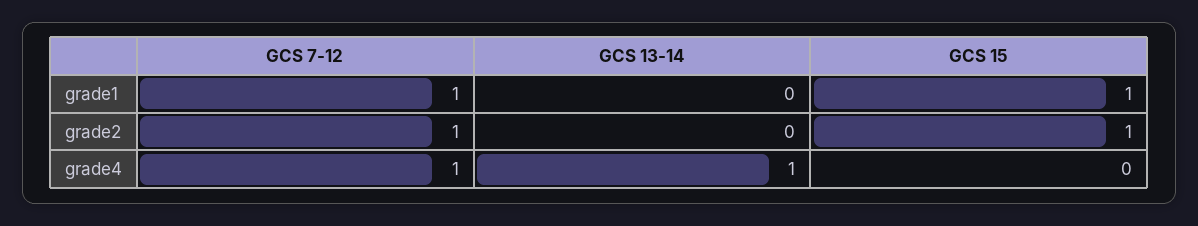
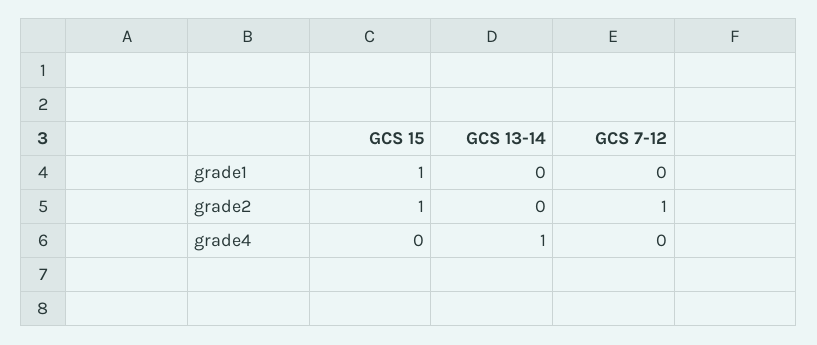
GCS 7-12, grade1: 1 -> 0
GCS 7-12, grade4: 1 -> 0

